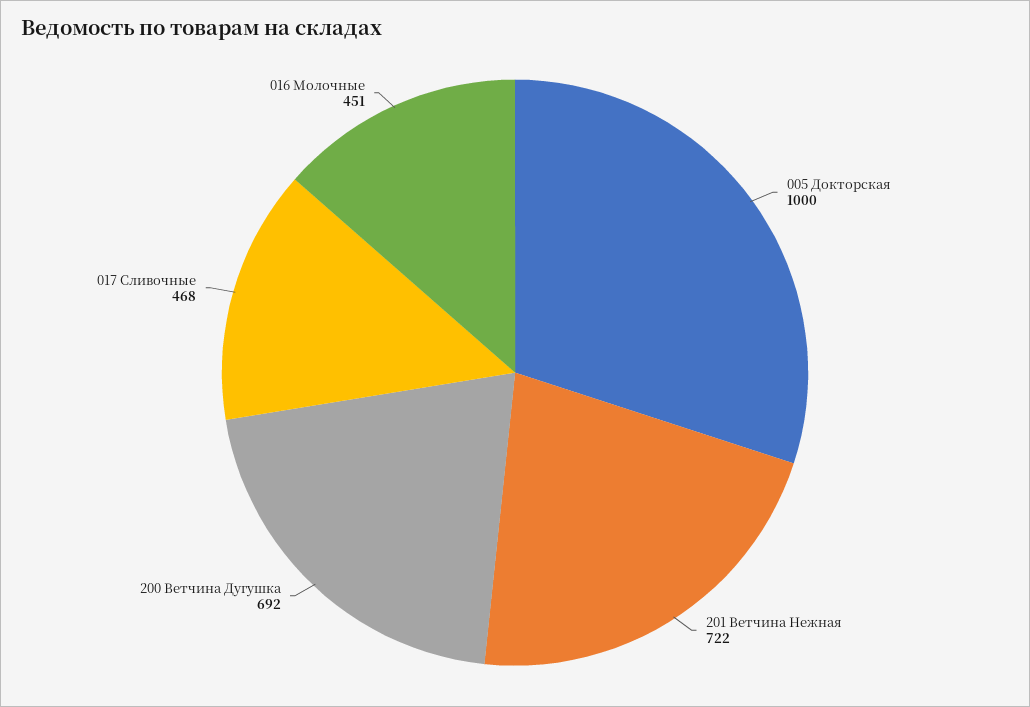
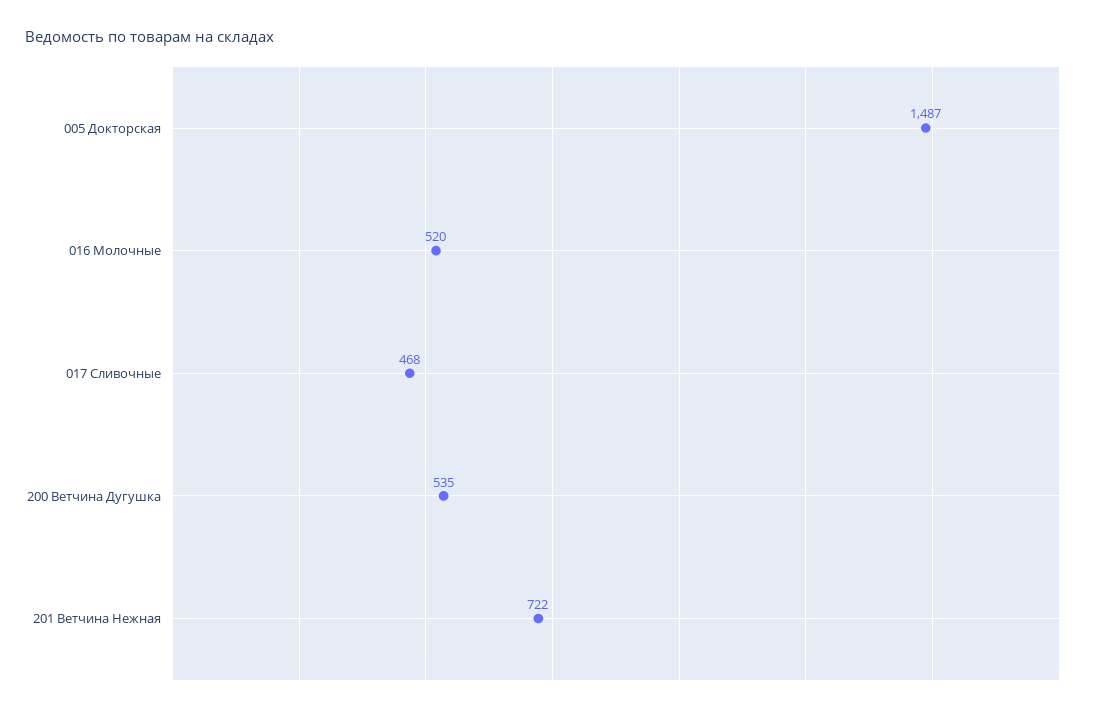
005 Докторская: 1000 -> 1487
200 Ветчина Дугушка: 692 -> 535
016 Молочные: 451 -> 520

